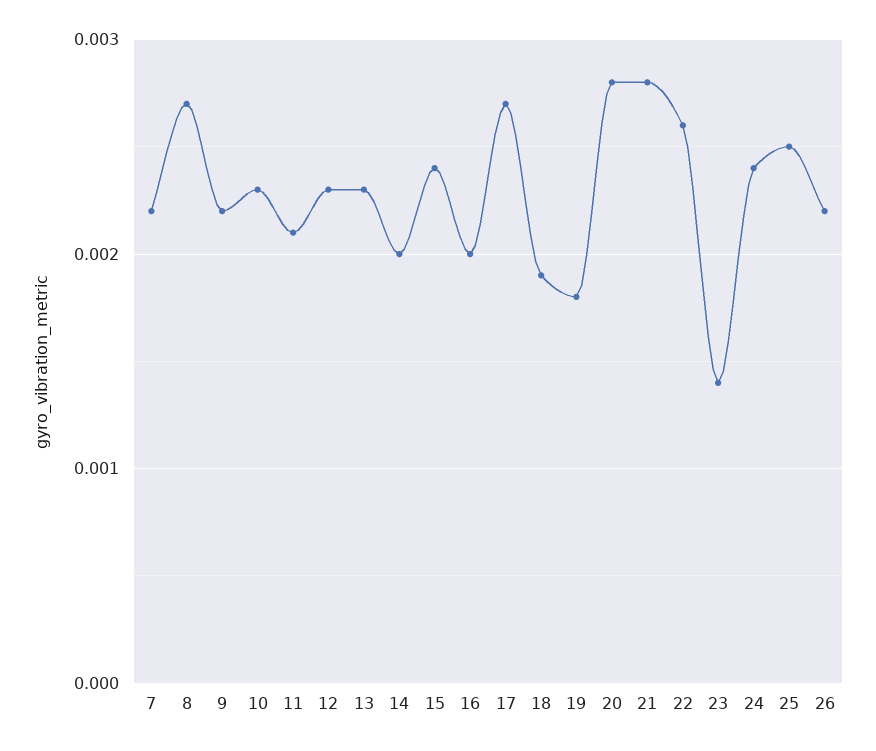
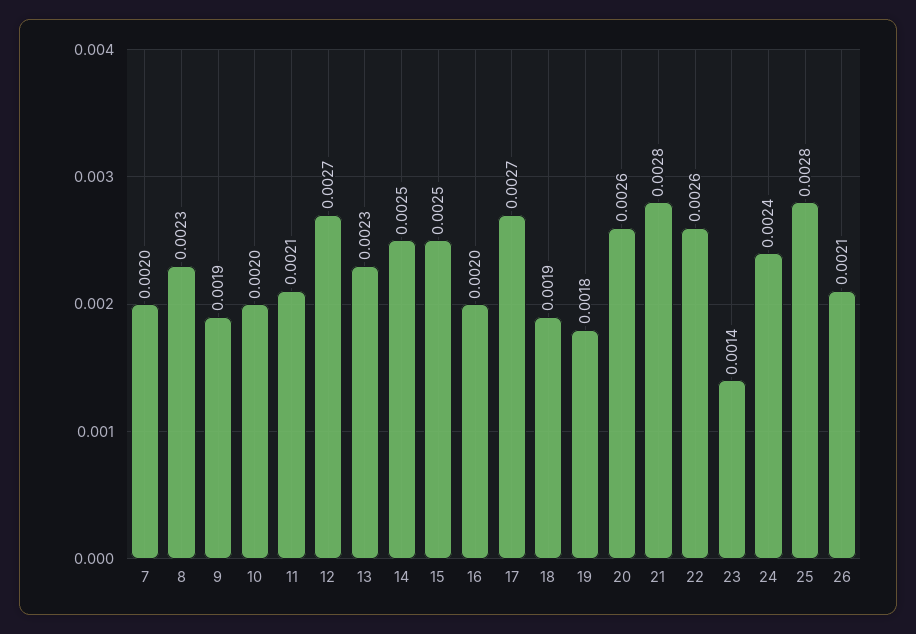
7: 0.0022 -> 0.002
8: 0.0027 -> 0.0023
9: 0.0022 -> 0.0019
10: 0.0023 -> 0.002
12: 0.0023 -> 0.0027
14: 0.002 -> 0.0025
15: 0.0024 -> 0.0025
20: 0.0028 -> 0.0026
25: 0.0025 -> 0.0028
26: 0.0022 -> 0.0021

